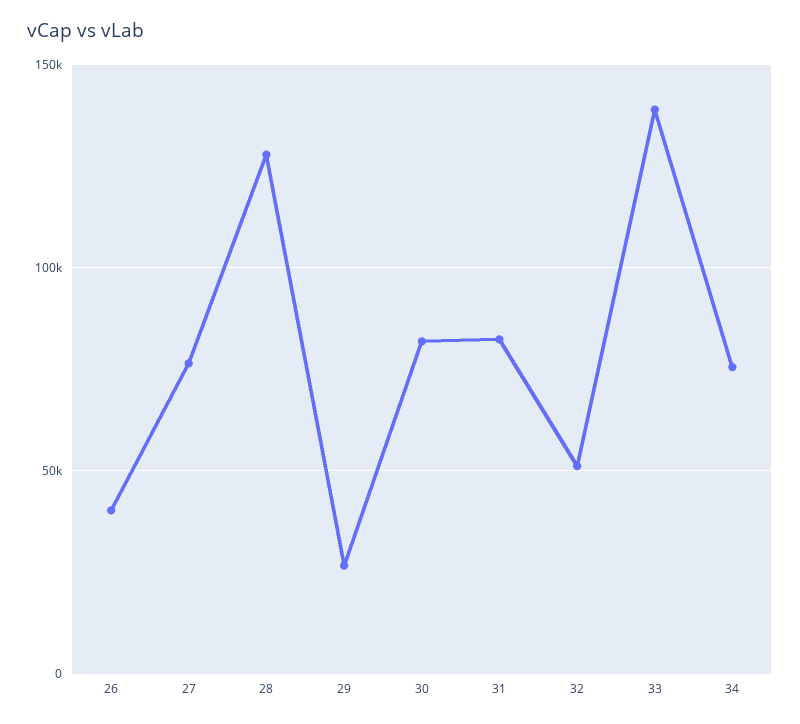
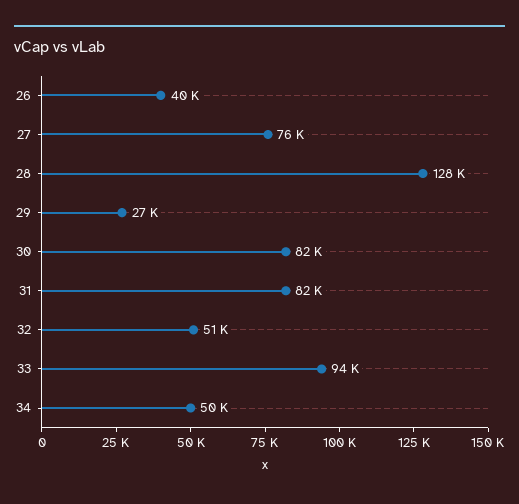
33: 140000 -> 94000
34: 75000 -> 50000

